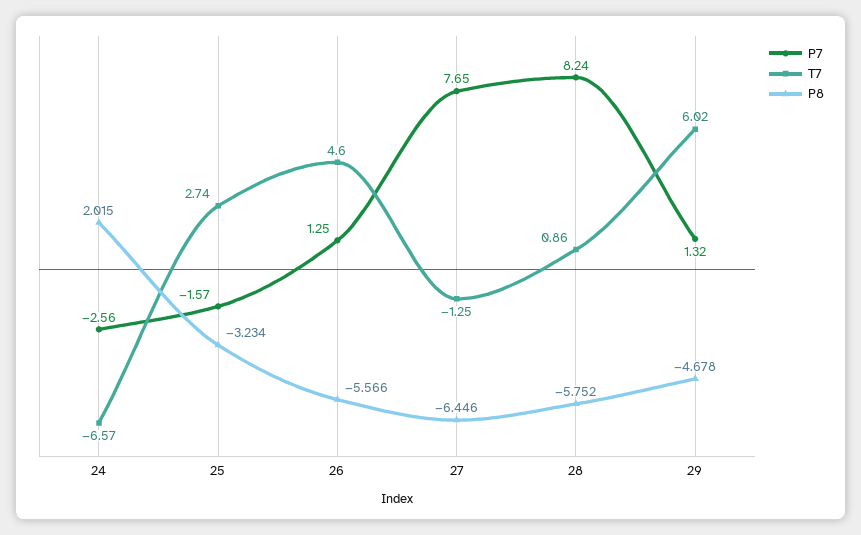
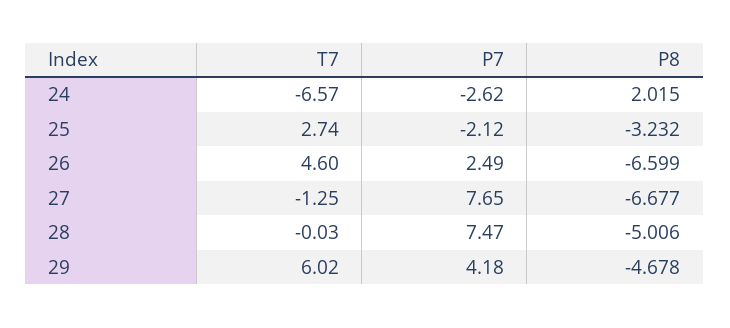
P7, 24: -2.56 -> -2.62
P7, 25: -1.57 -> -2.12
P8, 25: -3.234 -> -3.232
P7, 26: 1.25 -> 2.49
P8, 26: -5.566 -> -6.599
P8, 27: -6.446 -> -6.677
P7, 28: 8.24 -> 7.47
T7, 28: 0.86 -> -0.03
P8, 28: -5.752 -> -5.006
P7, 29: 1.32 -> 4.18

